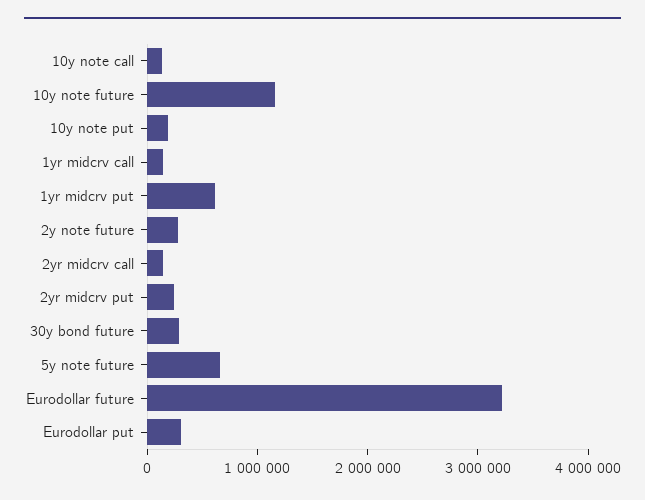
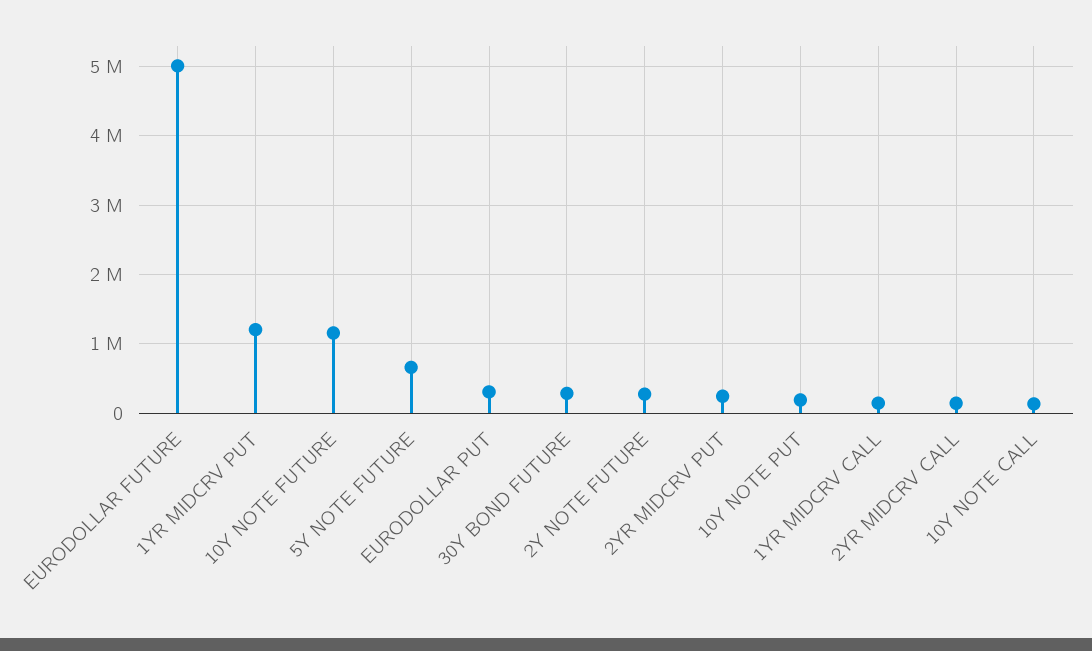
1yr midcrv put: 600000 -> 1200000
Eurodollar future: 3200000 -> 5000000

